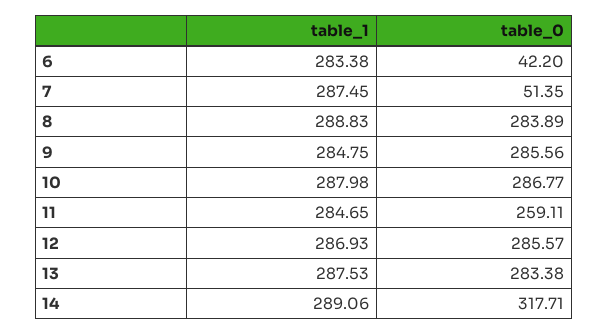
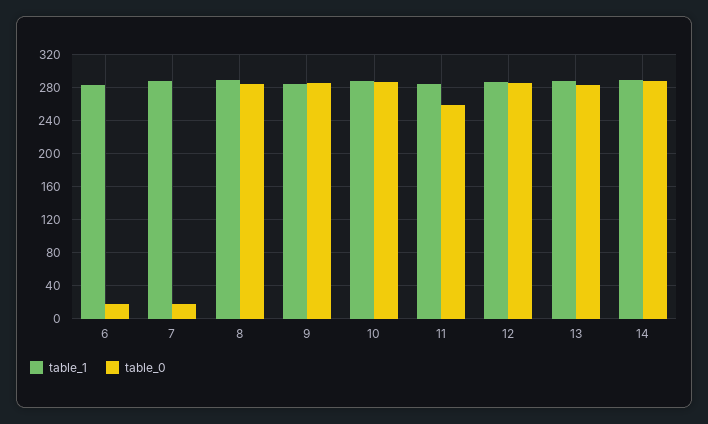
table_0, 6: 42.2 -> 20
table_0, 7: 51.35 -> 20
table_0, 14: 317.71 -> 290

